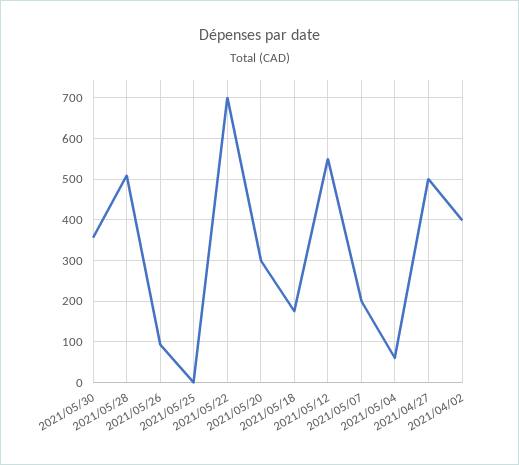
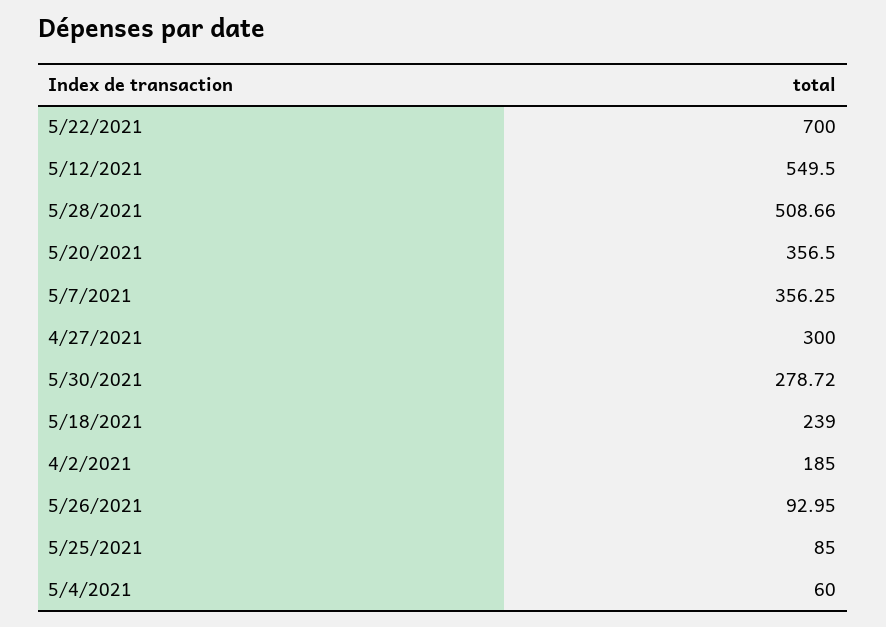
2021/05/30: 360 -> 278.72
2021/05/25: 0 -> 85
2021/05/20: 300 -> 356.5
2021/05/18: 180 -> 239
2021/05/07: 200 -> 356.25
2021/04/27: 500 -> 300
2021/04/02: 400 -> 185

